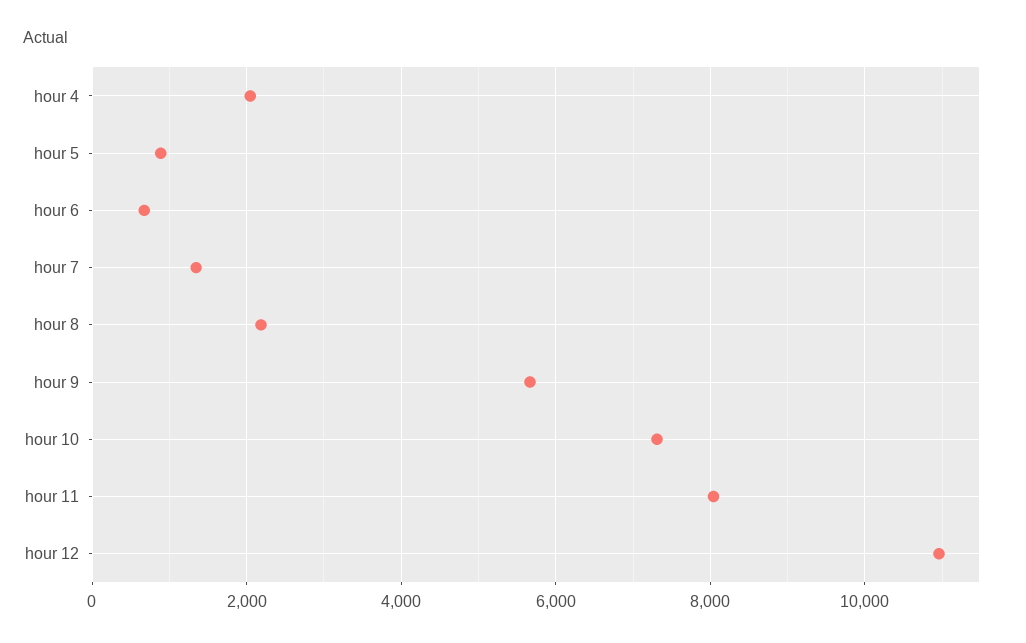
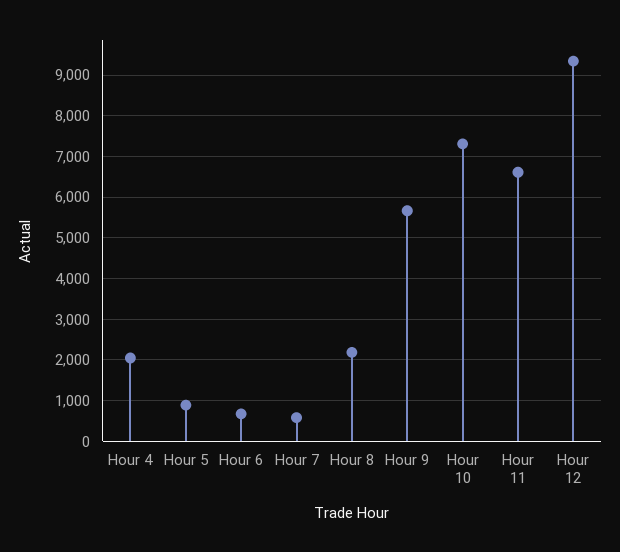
hour 7: 1400 -> 600
hour 11: 8000 -> 6600
hour 12: 11000 -> 9400

